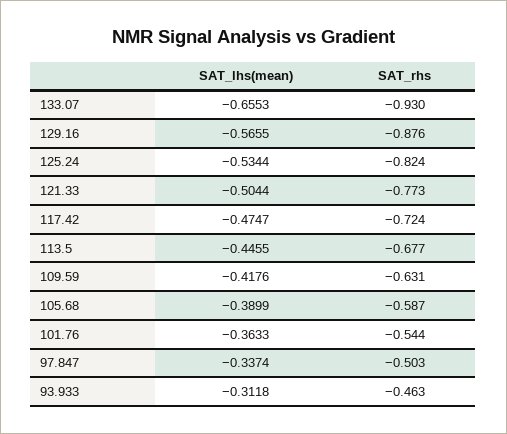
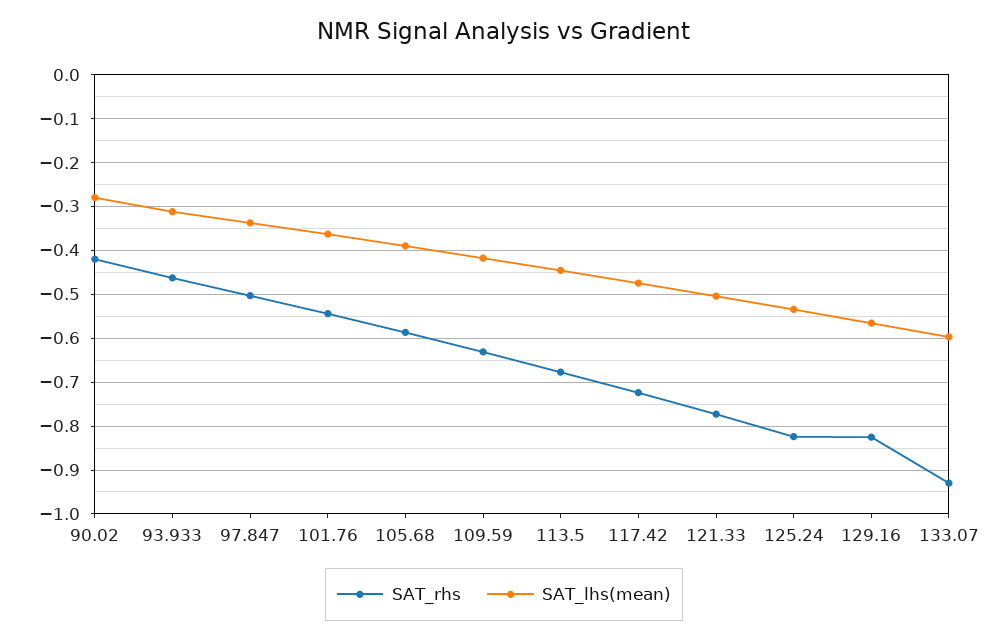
SAT_lhs(mean), 133.07: -0.6553 -> -0.6
SAT_rhs, 129.16: -0.876 -> -0.82
SAT_rhs, 90.02: none -> -0.42
SAT_lhs(mean), 90.02: none -> -0.28

